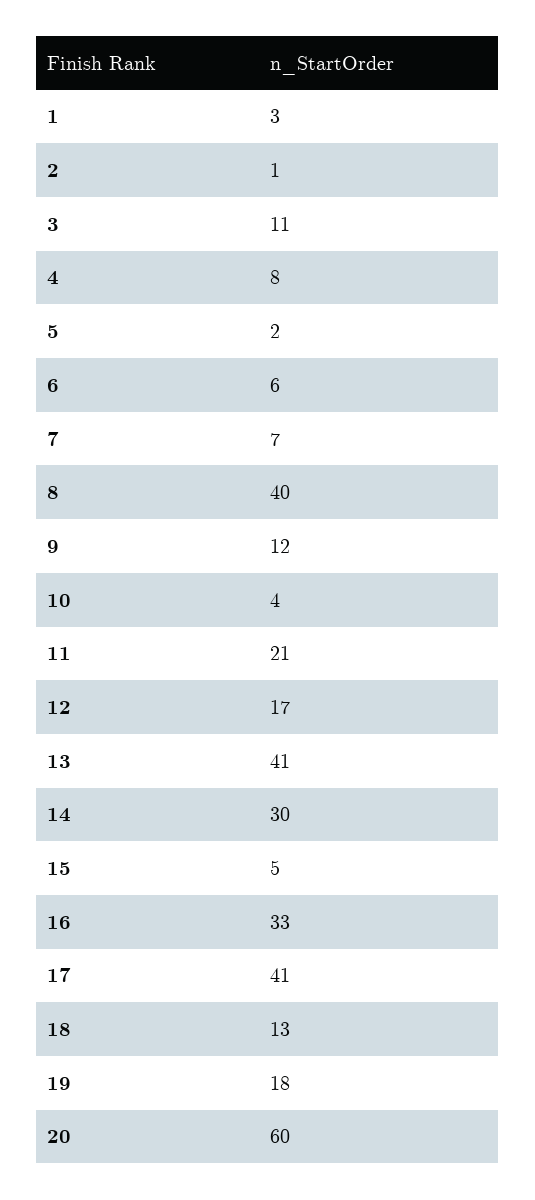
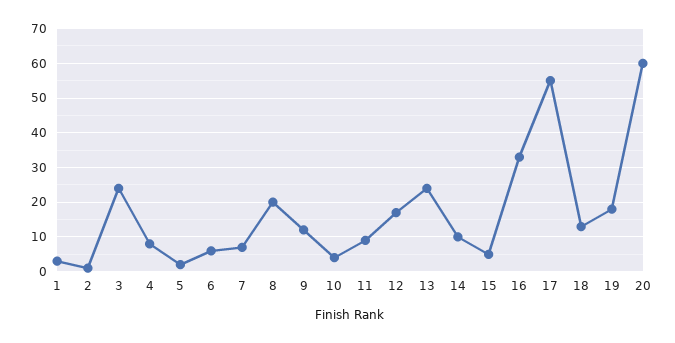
3: 11 -> 25
8: 40 -> 20
11: 21 -> 10
13: 41 -> 25
14: 30 -> 10
17: 41 -> 55

